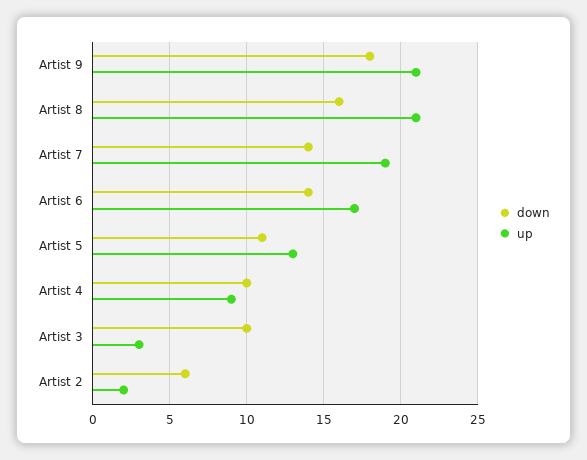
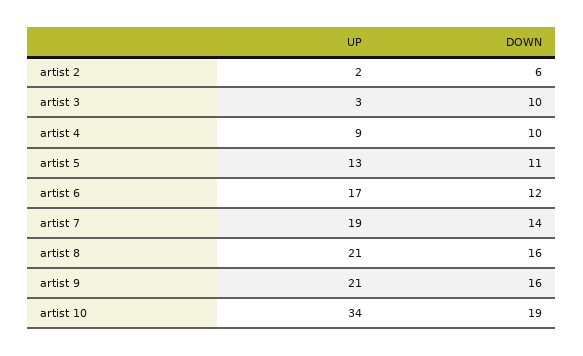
down, Artist 9: 18 -> 16
down, Artist 6: 14 -> 12
up, artist 10: none -> 34
down, artist 10: none -> 19

